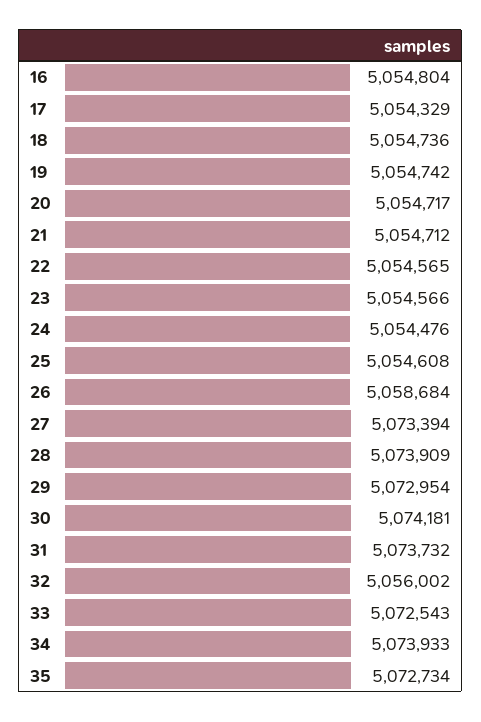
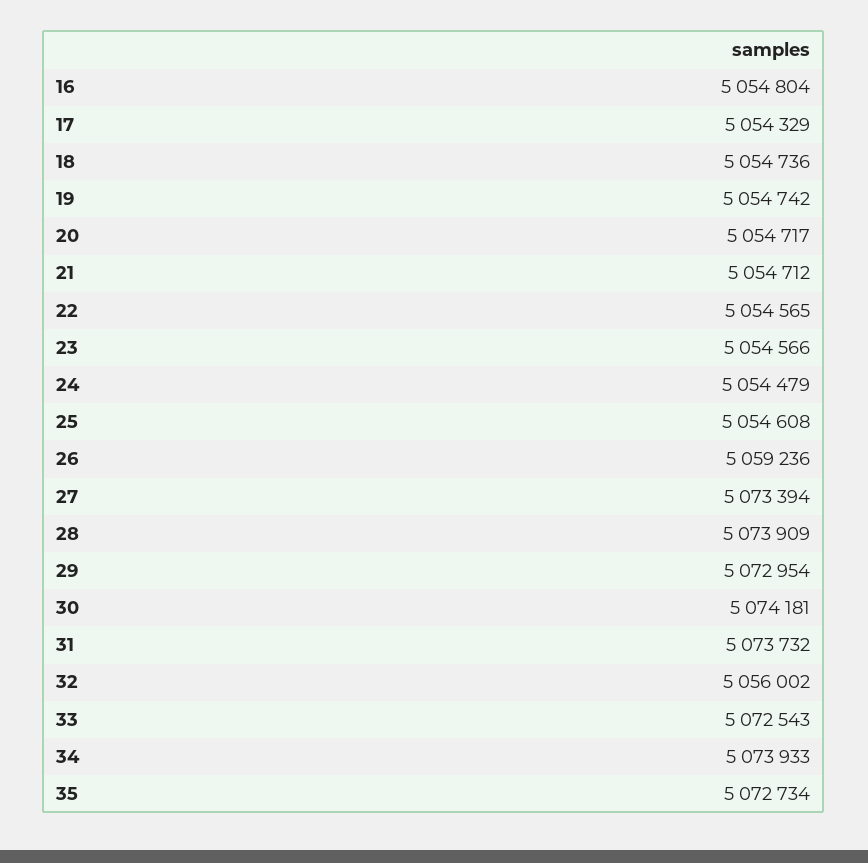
24: 5054476 -> 5054479
26: 5058684 -> 5059236

